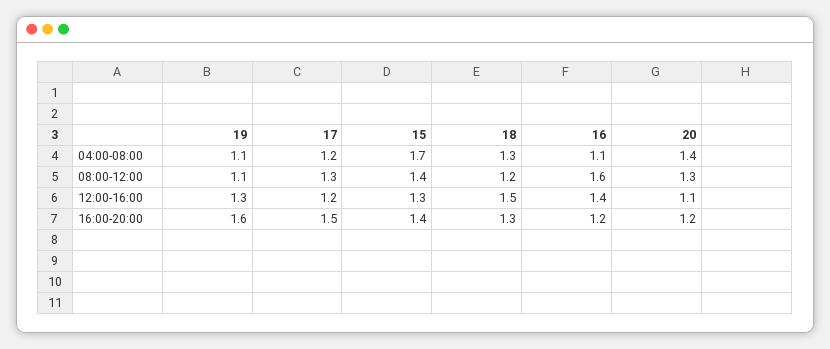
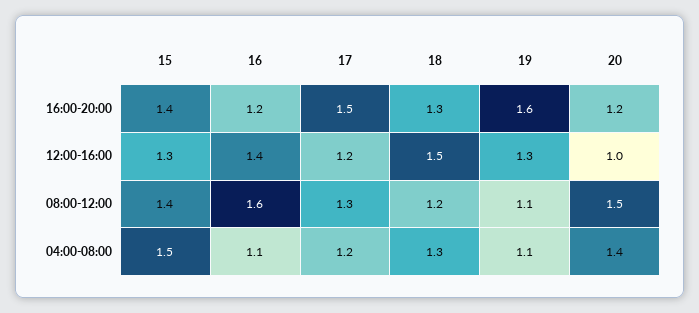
15, 04:00-08:00: 1.7 -> 1.5
20, 08:00-12:00: 1.3 -> 1.5
20, 12:00-16:00: 1.1 -> 1

